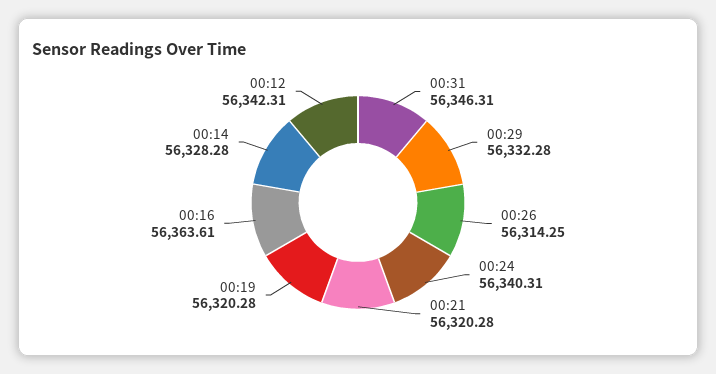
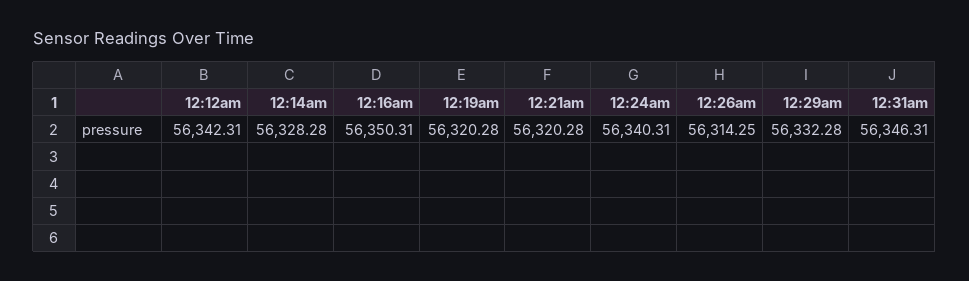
00:16: 56363.61 -> 56350.31

